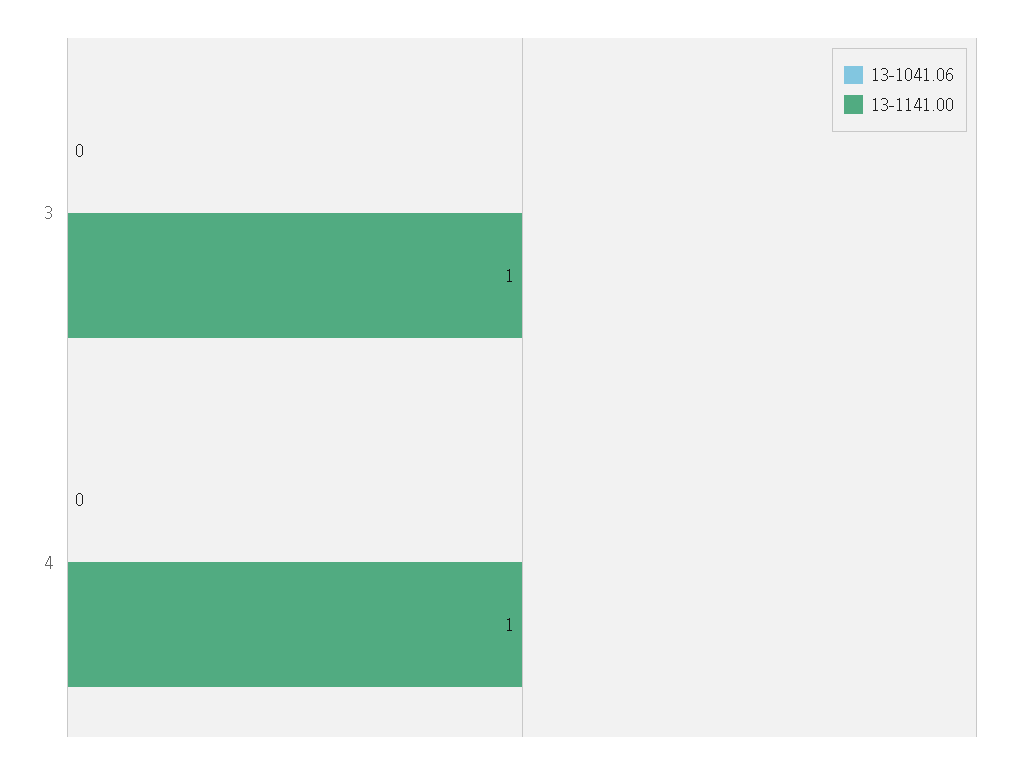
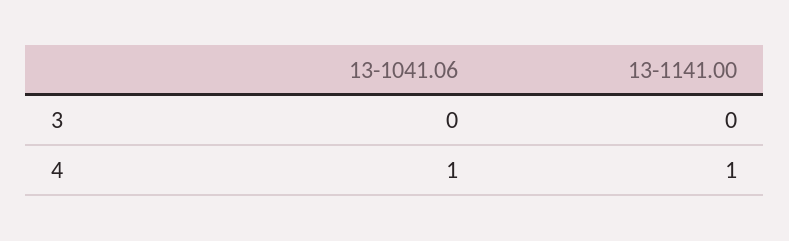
13-1141.00, 3: 1 -> 0
13-1041.06, 4: 0 -> 1

